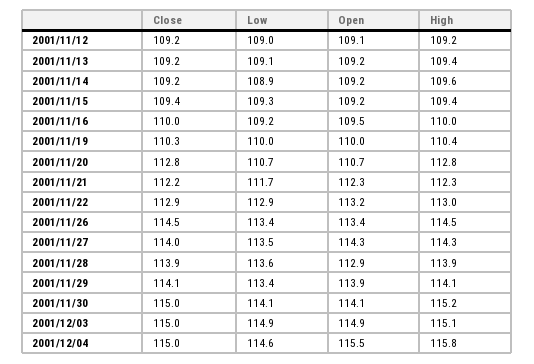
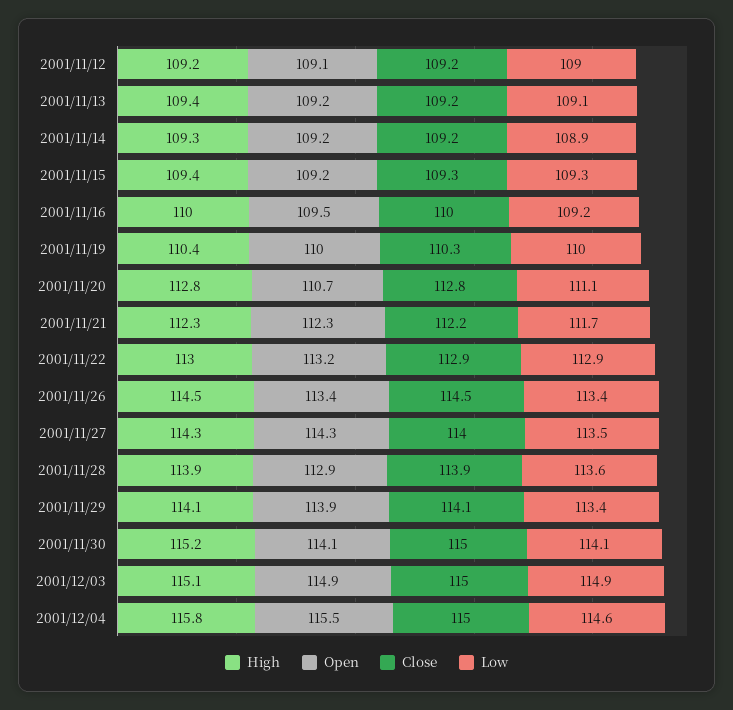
High, 2001/11/14: 109.6 -> 109.3
Close, 2001/11/15: 109.4 -> 109.3
Low, 2001/11/20: 110.7 -> 111.1

